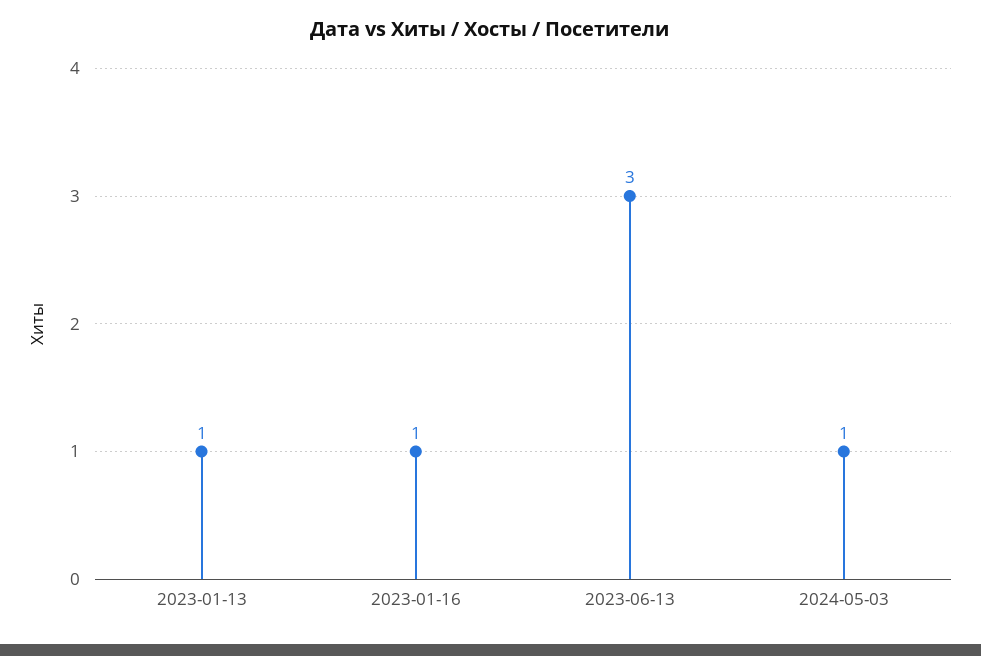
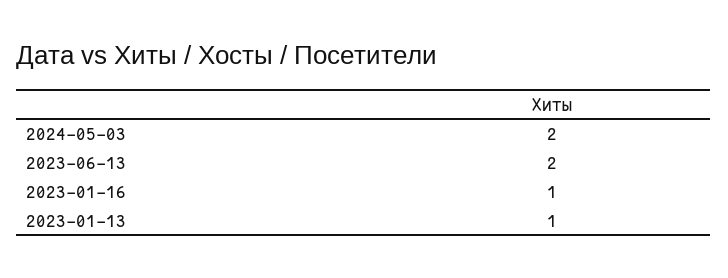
2023-06-13: 3 -> 2
2024-05-03: 1 -> 2

